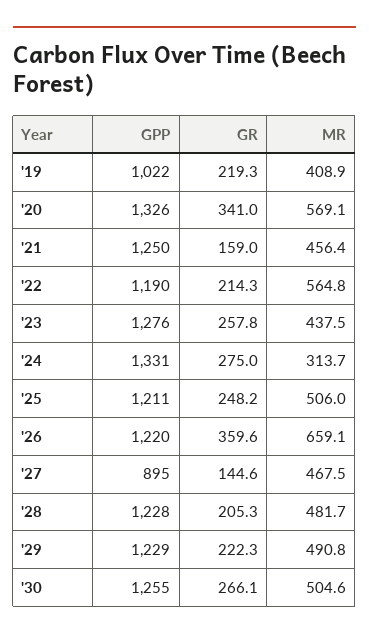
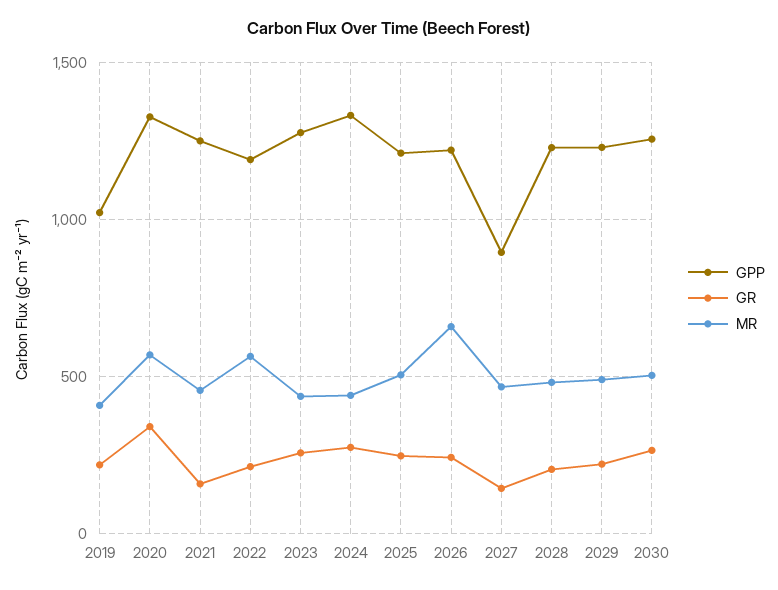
MR, '24: 313.7 -> 450
GR, '26: 359.6 -> 250

